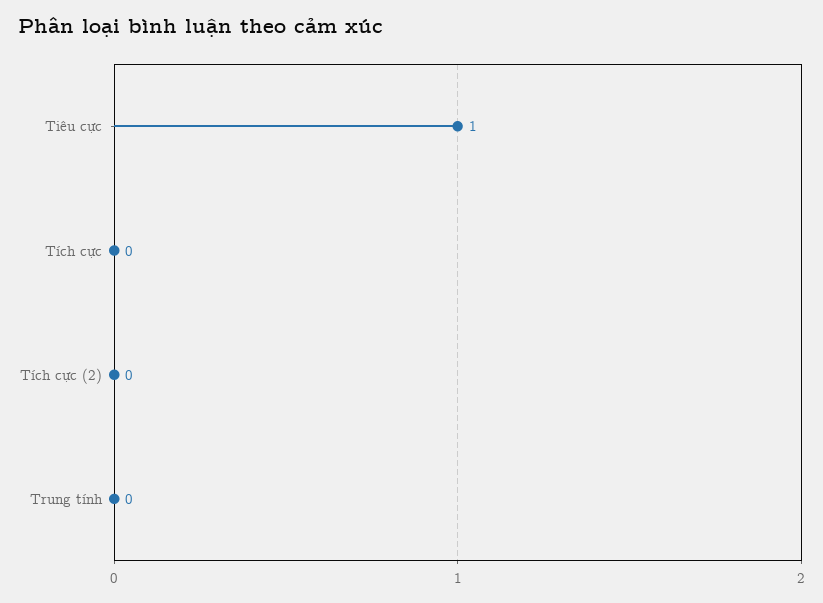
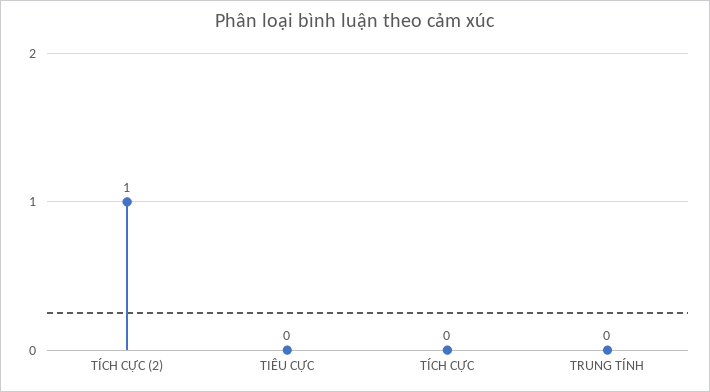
Tiêu cực: 1 -> 0
Tích cực (2): 0 -> 1

